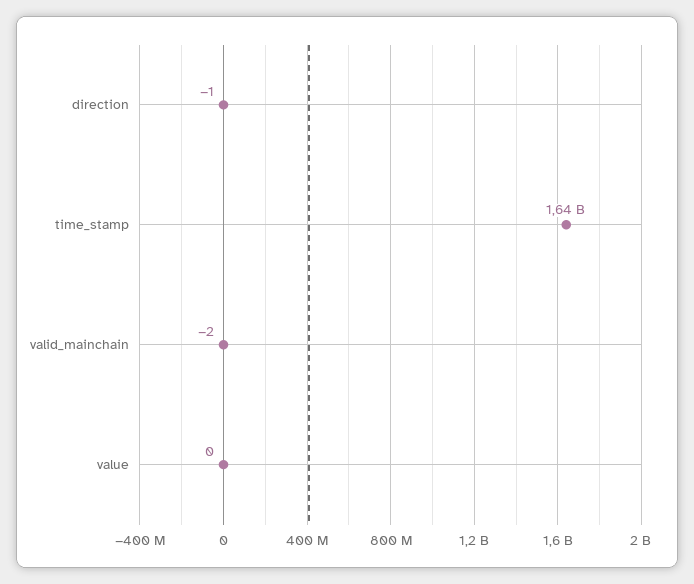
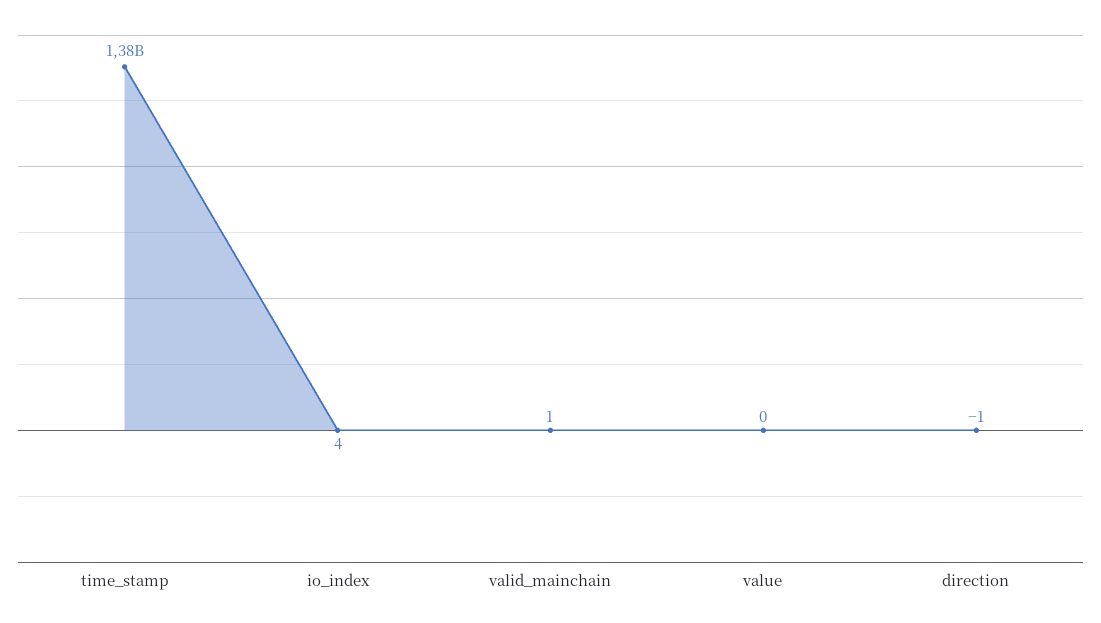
time_stamp: 1640000000 -> 1380000000
valid_mainchain: -2 -> 1
io_index: none -> 4

